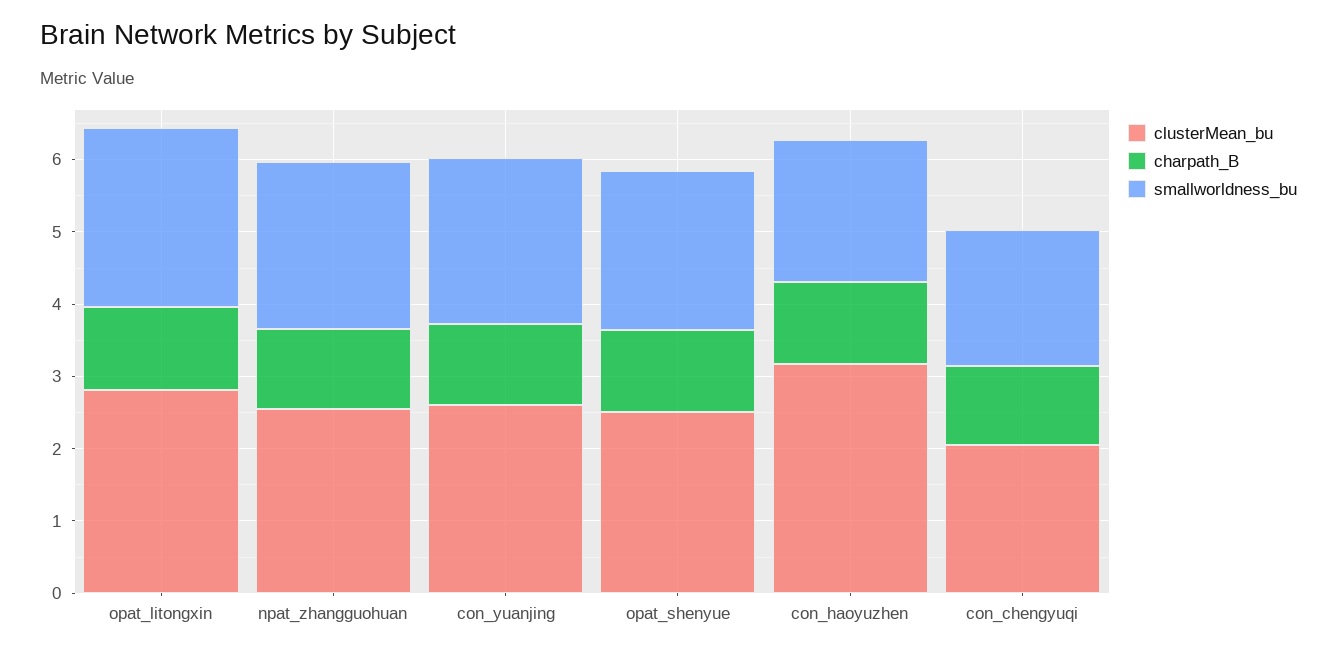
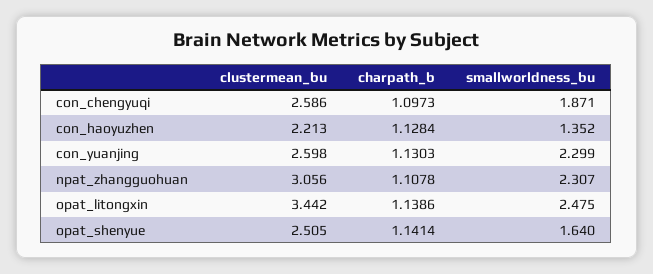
clusterMean_bu, opat_litongxin: 2.8 -> 3.442
clusterMean_bu, npat_zhangguohuan: 2.6 -> 3.056
smallworldness_bu, opat_shenyue: 2.2 -> 1.64
clusterMean_bu, con_haoyuzhen: 3.2 -> 2.213
smallworldness_bu, con_haoyuzhen: 2 -> 1.352
clusterMean_bu, con_chengyuqi: 2 -> 2.586

